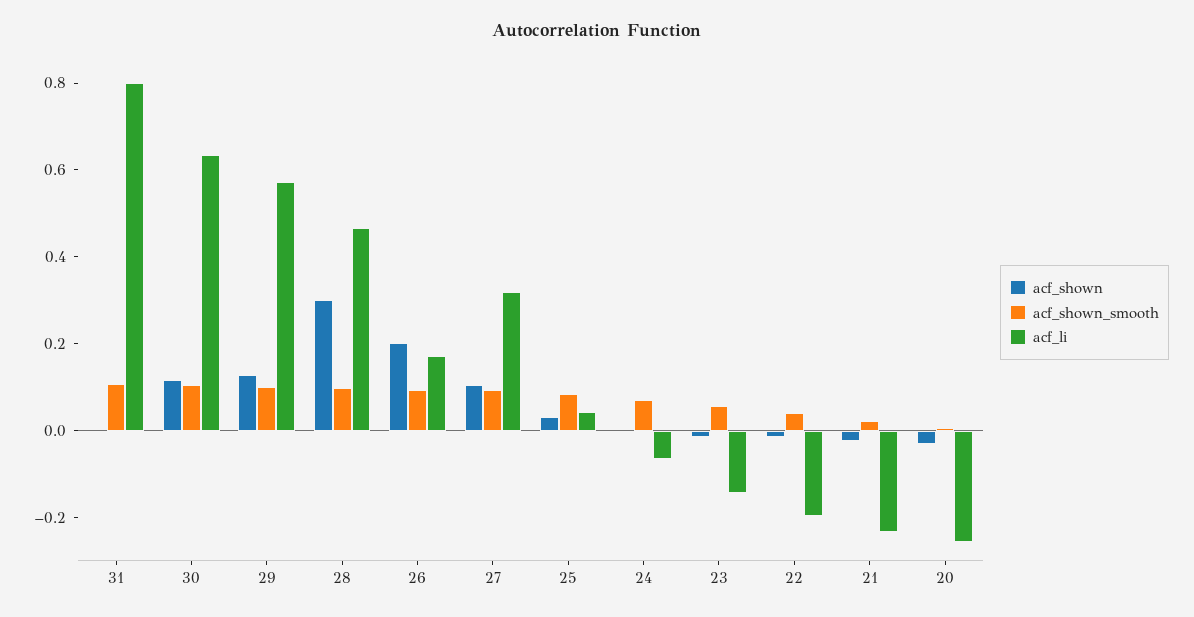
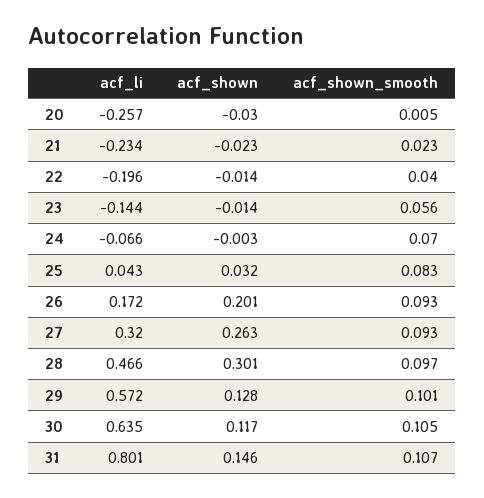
acf_shown, 31: 0 -> 0.146
acf_shown, 27: 0.1 -> 0.263

